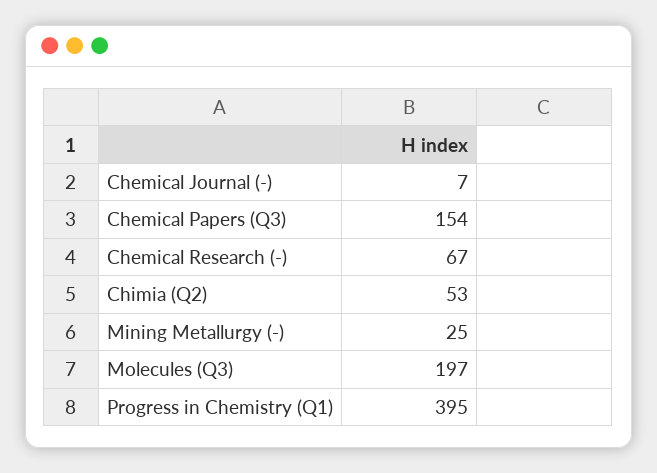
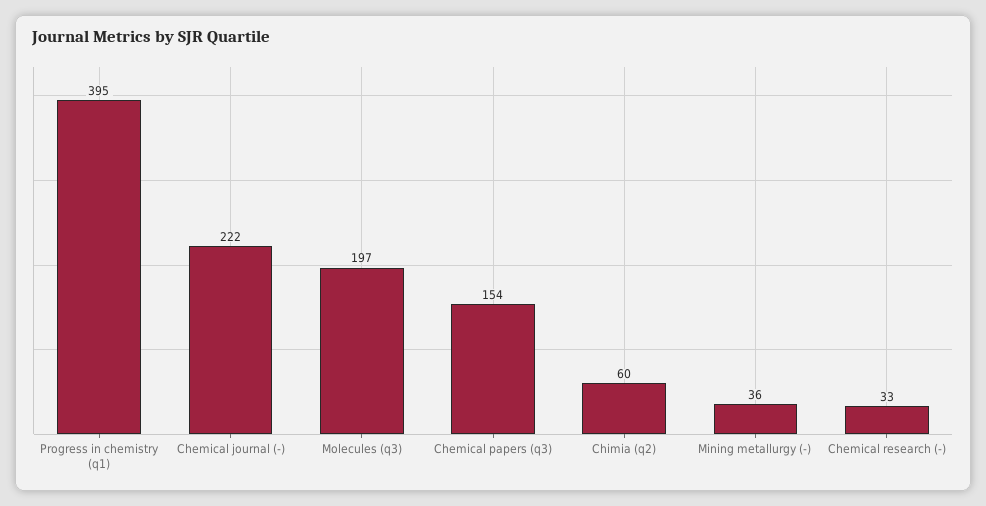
Chemical Journal (-): 7 -> 222
Chemical Research (-): 67 -> 33
Chimia (Q2): 53 -> 60
Mining Metallurgy (-): 25 -> 36

